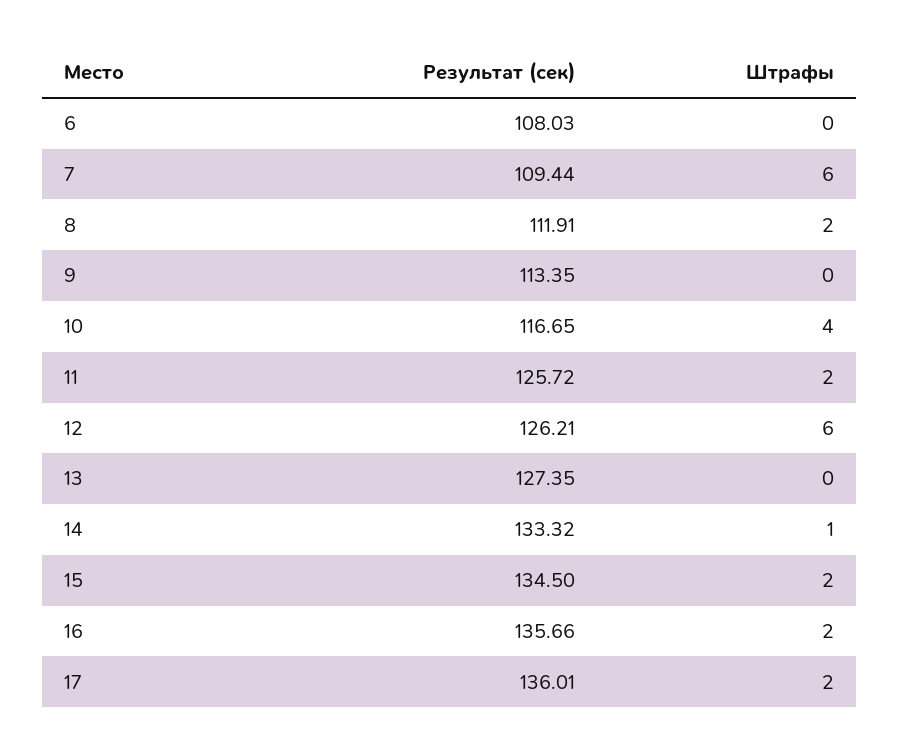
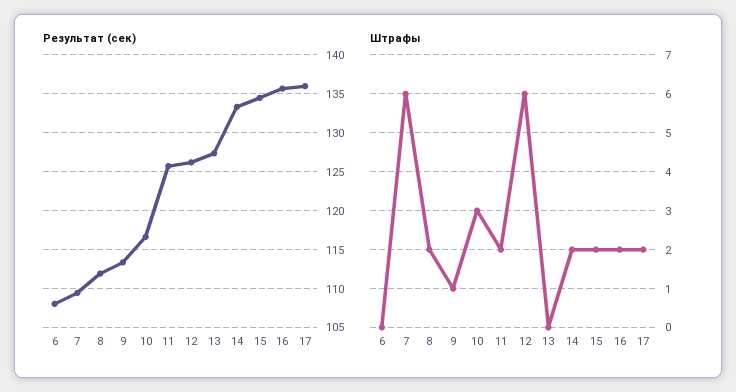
Штрафы, 9: 0 -> 1
Штрафы, 10: 4 -> 3
Штрафы, 14: 1 -> 2

